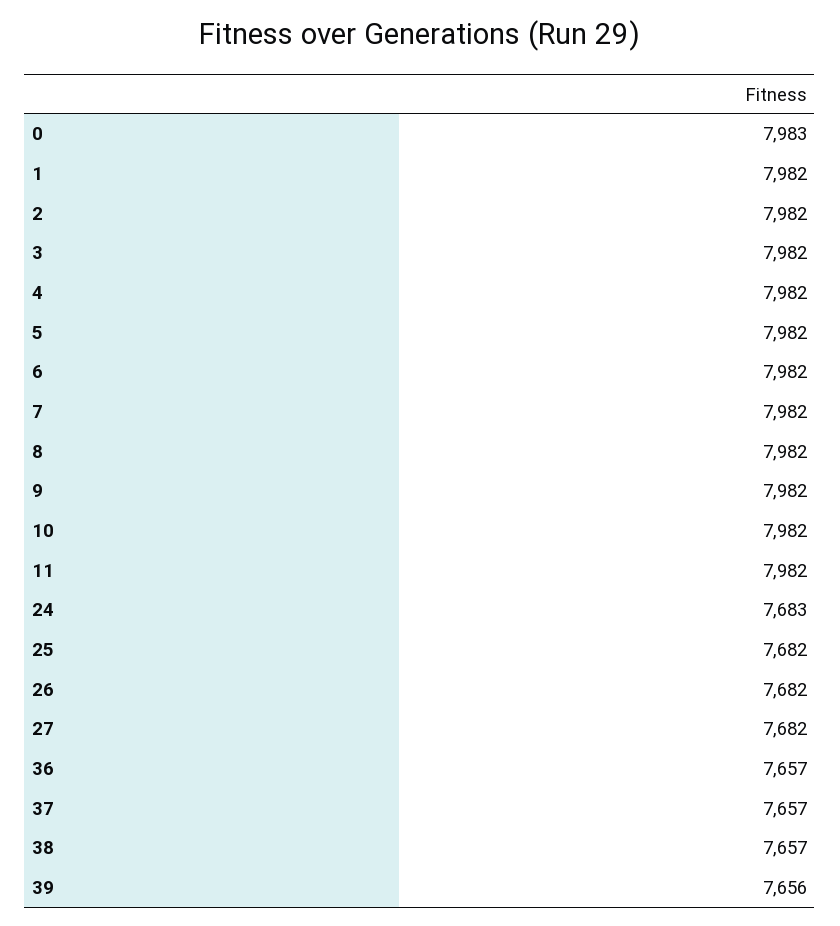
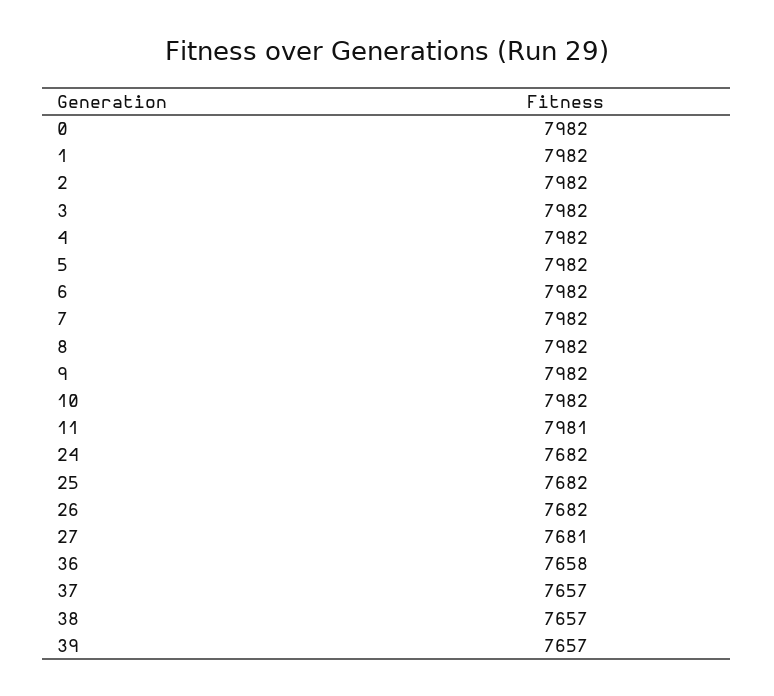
0: 7983 -> 7982
11: 7982 -> 7981
24: 7683 -> 7682
27: 7682 -> 7681
36: 7657 -> 7658
39: 7656 -> 7657

